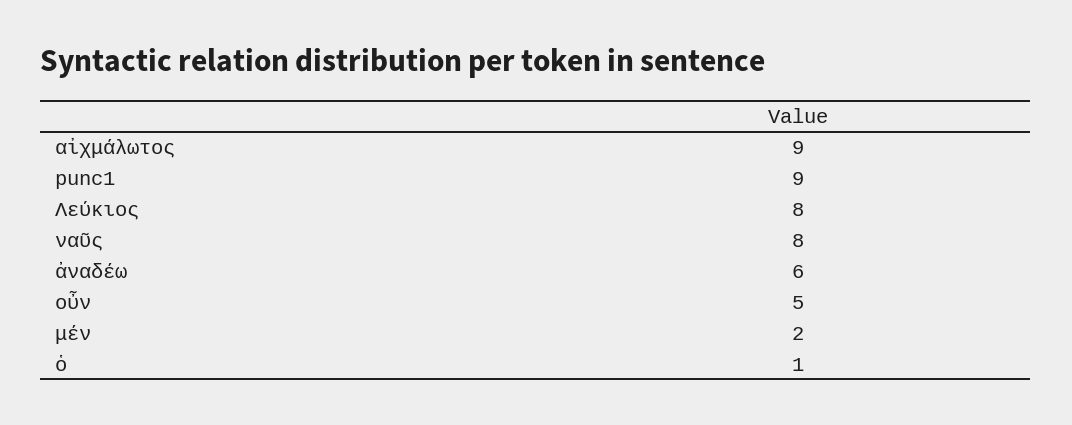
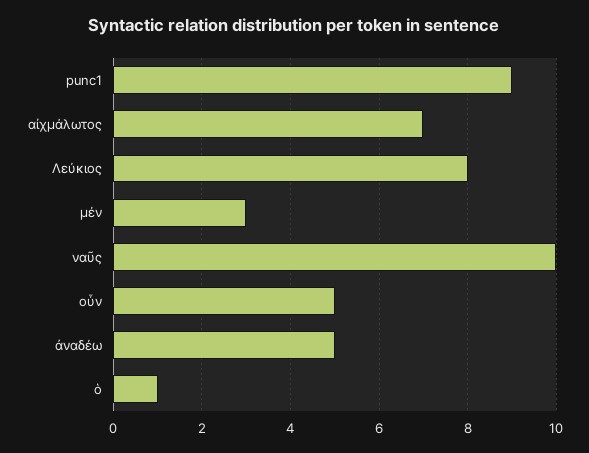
αἰχμάλωτος: 9 -> 7
ναῦς: 8 -> 10
ἀναδέω: 6 -> 5
μέν: 2 -> 3

